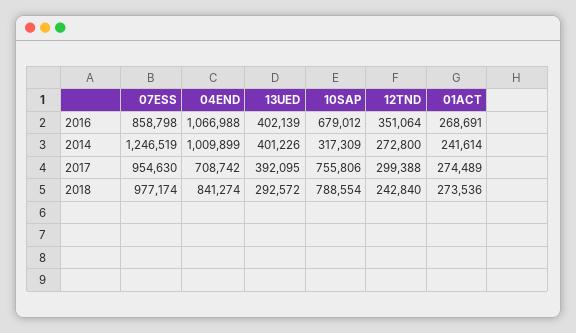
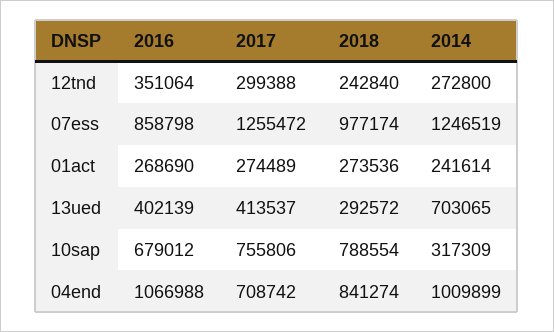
01ACT, 2016: 268691 -> 268690
13UED, 2014: 401226 -> 703065
07ESS, 2017: 954630 -> 1255472
13UED, 2017: 392095 -> 413537

